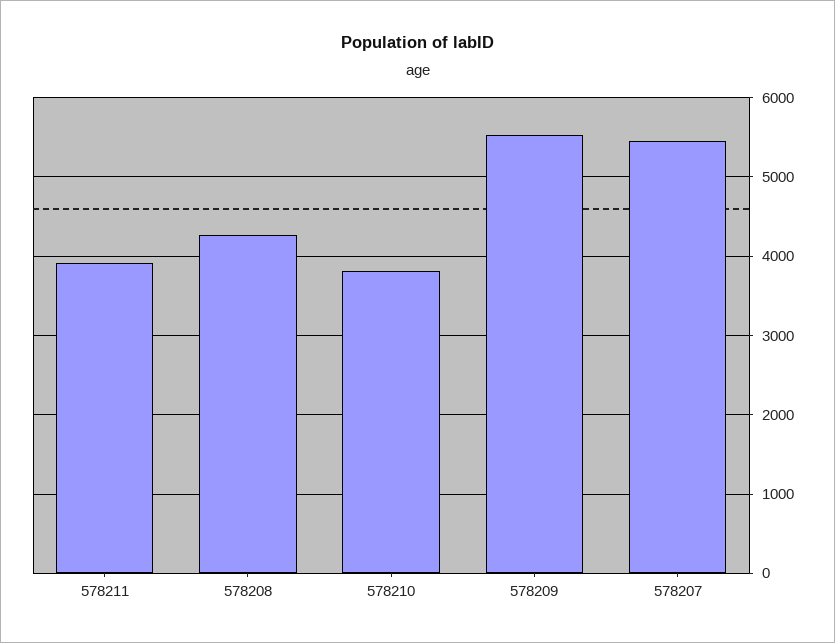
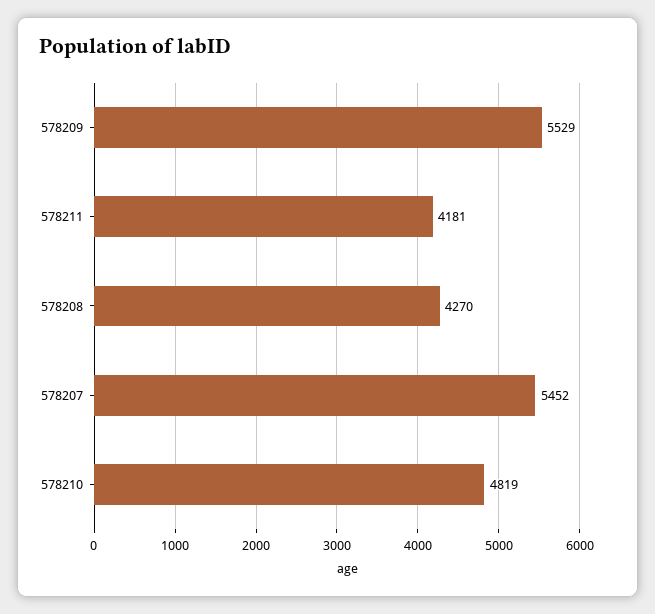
578211: 3900 -> 4181
578210: 3800 -> 4819

